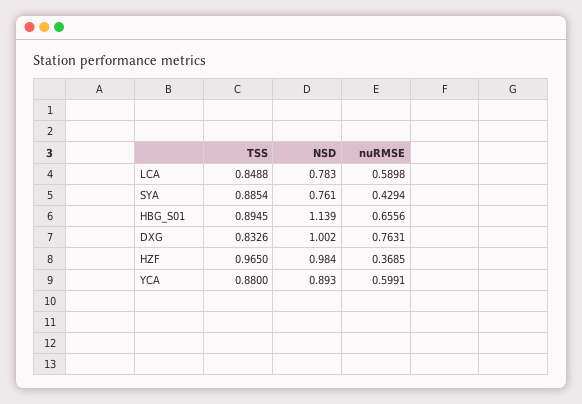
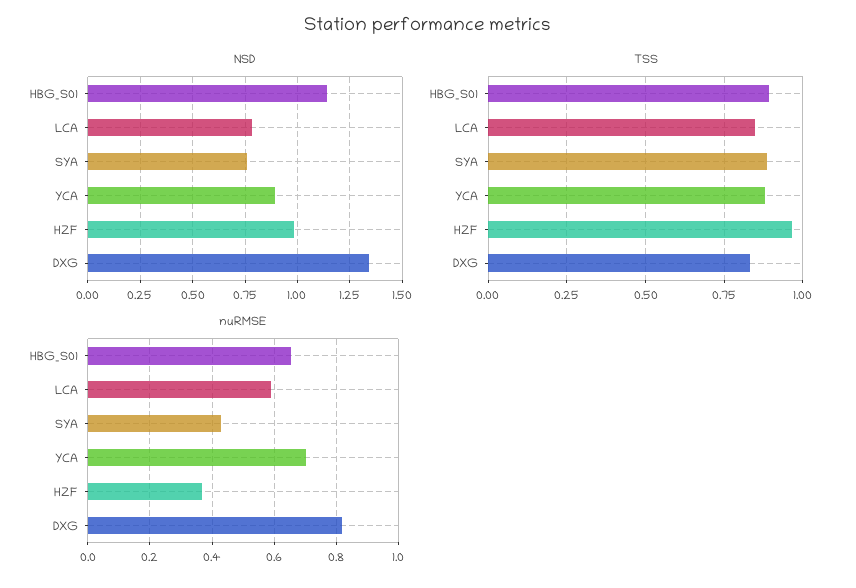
NSD, DXG: 1.002 -> 1.35
nuRMSE, DXG: 0.7631 -> 0.82
nuRMSE, YCA: 0.5991 -> 0.7

